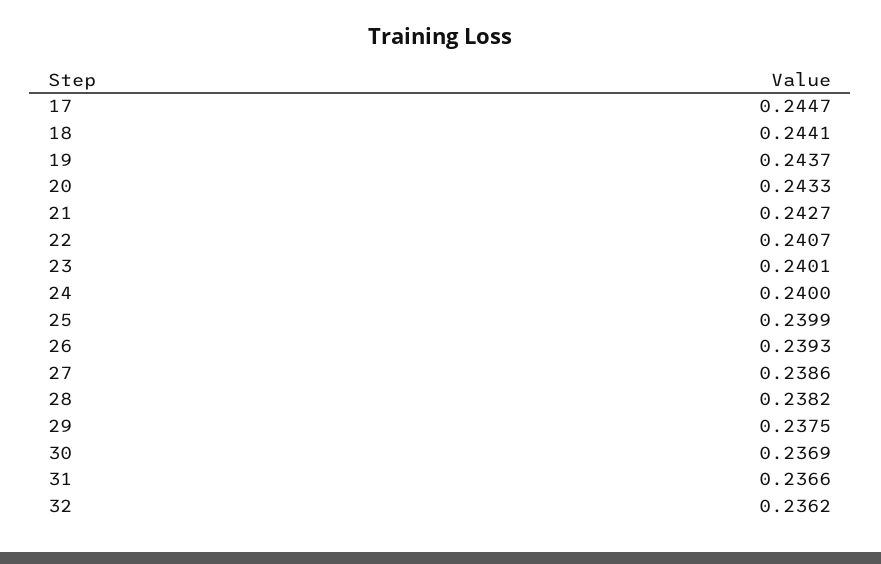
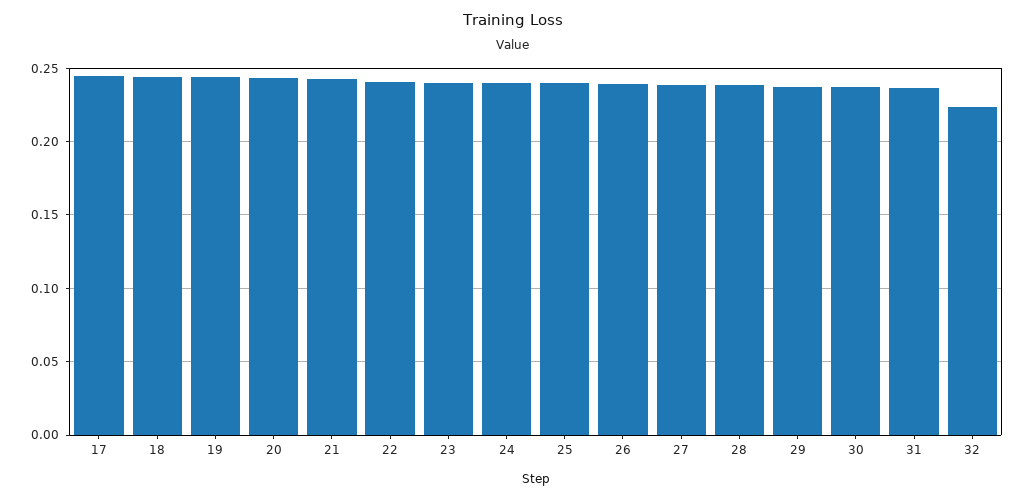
32: 0.2362 -> 0.225

